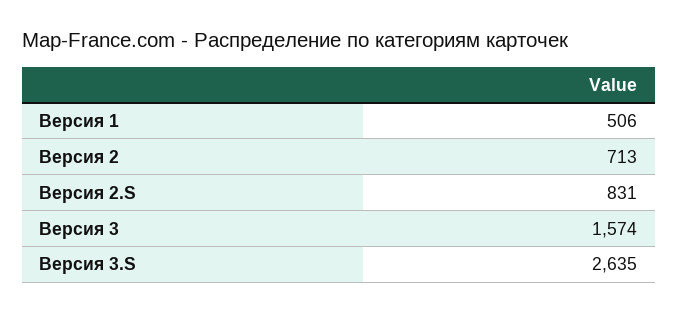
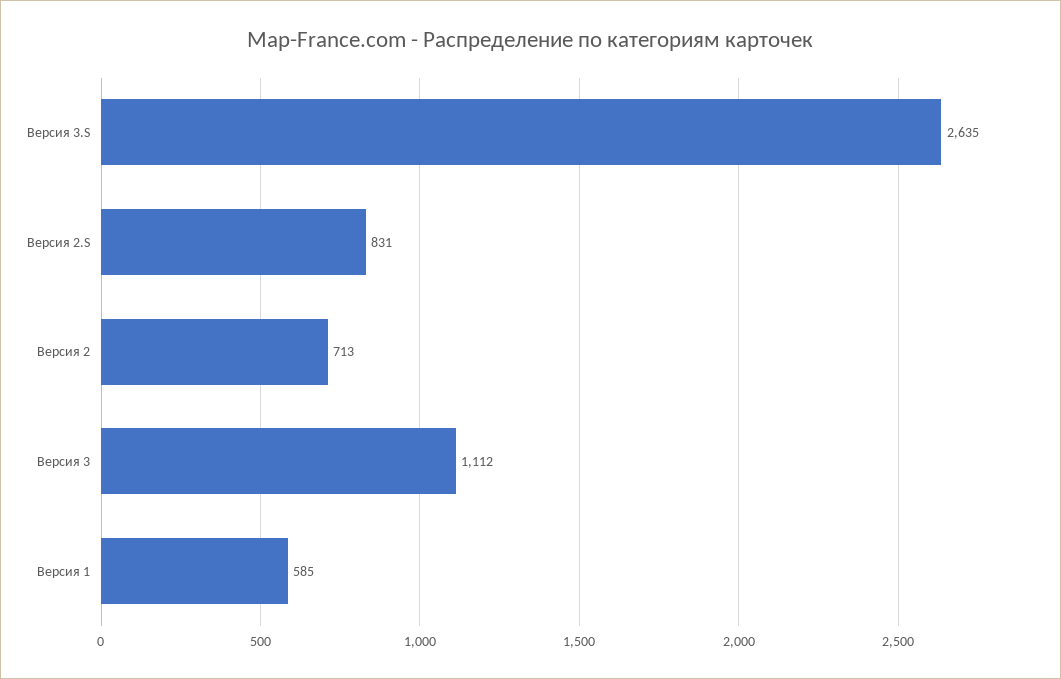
Версия 1: 506 -> 585
Версия 3: 1574 -> 1112

